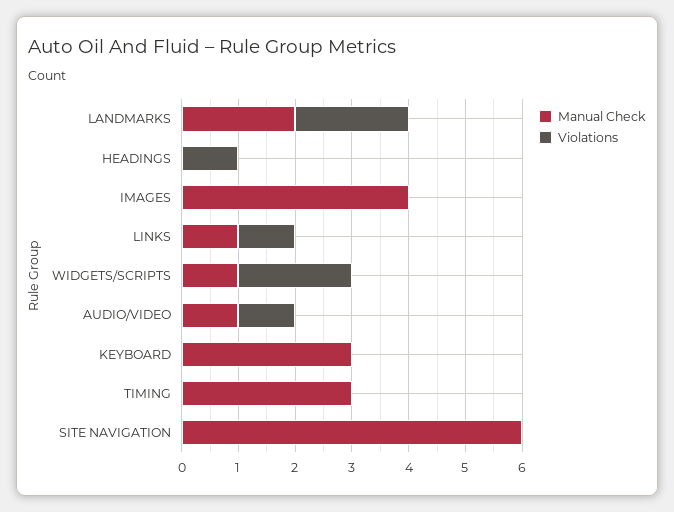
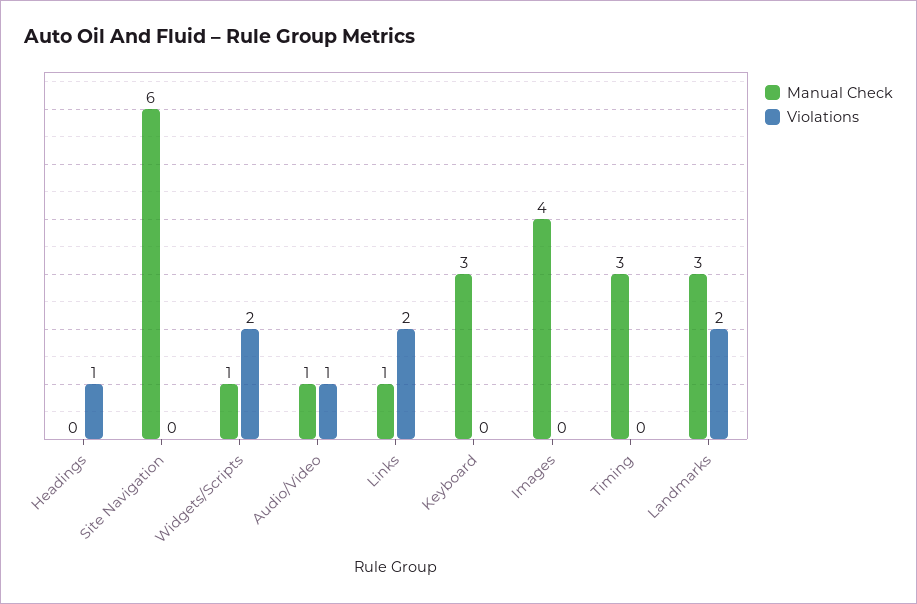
Manual Check, LANDMARKS: 2 -> 3
Violations, LINKS: 1 -> 2

